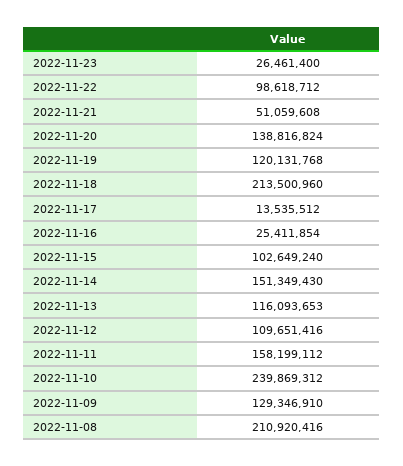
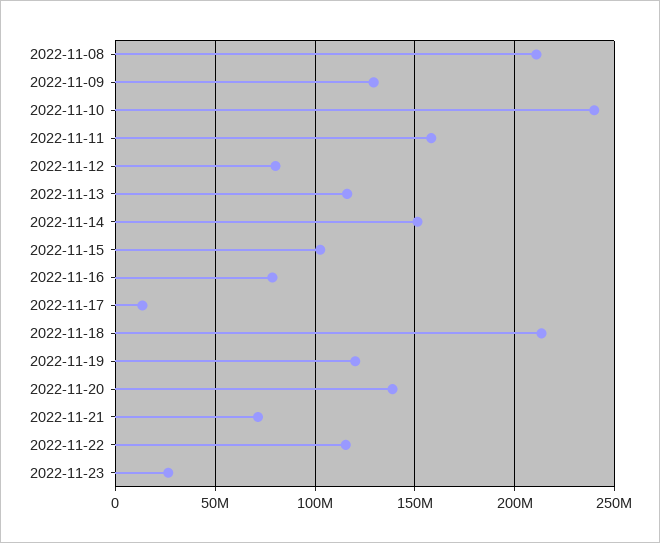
2022-11-22: 98618712 -> 115000000
2022-11-21: 51059608 -> 70000000
2022-11-16: 25411854 -> 80000000
2022-11-12: 109651416 -> 80000000

